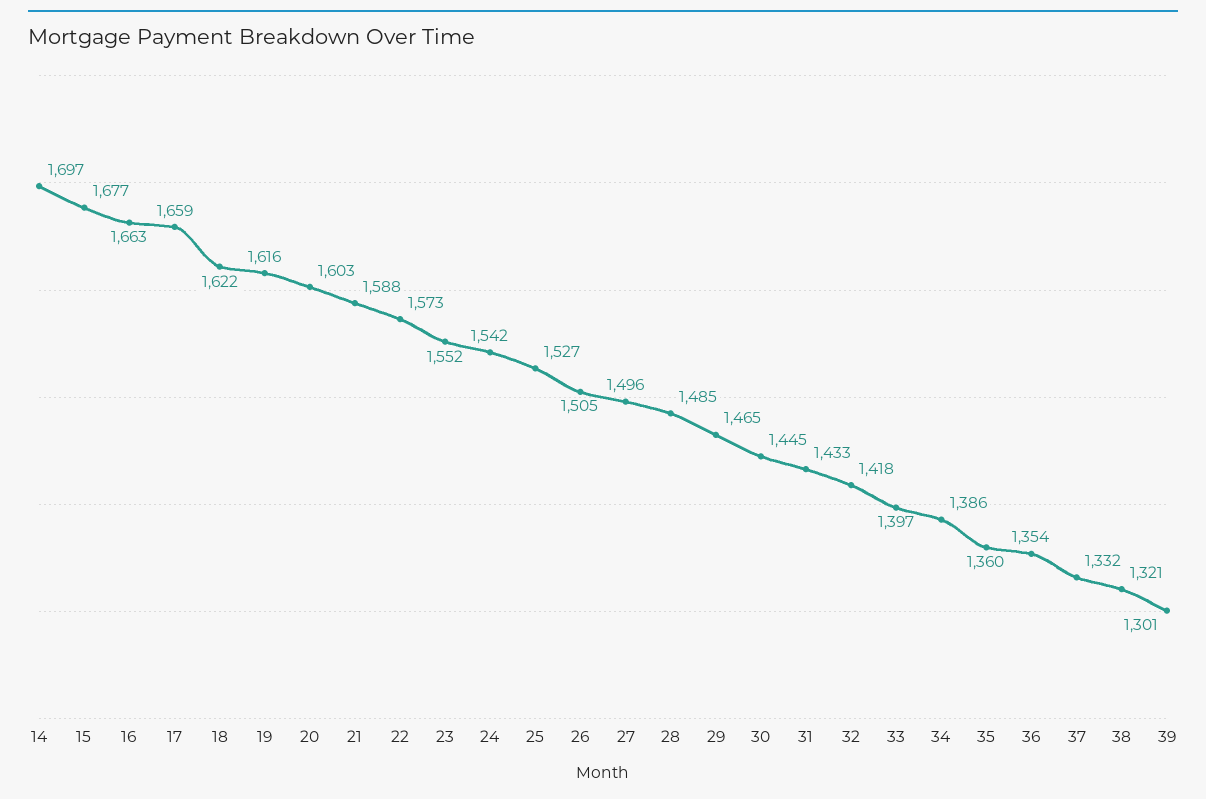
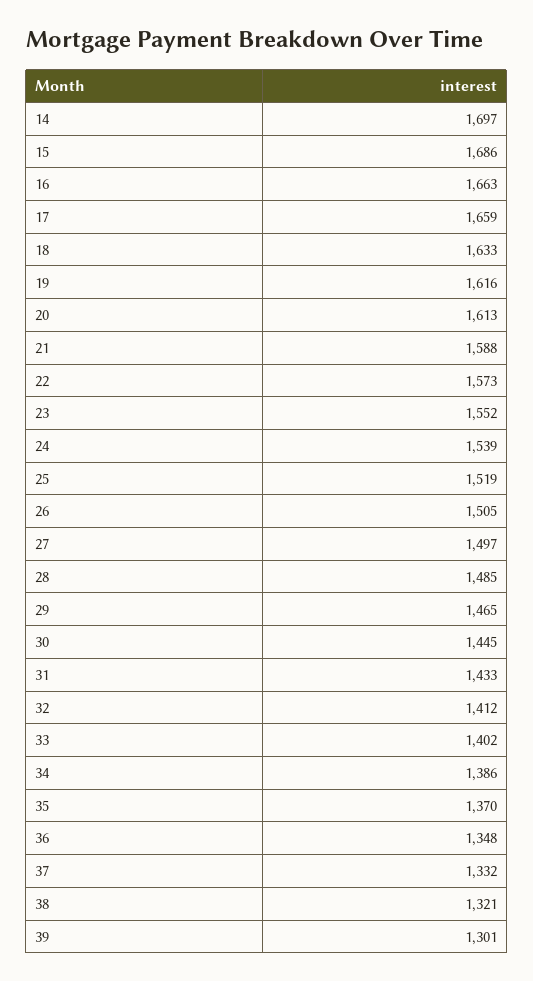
15: 1677 -> 1686
18: 1622 -> 1633
20: 1603 -> 1613
24: 1542 -> 1539
25: 1527 -> 1519
27: 1496 -> 1497
32: 1418 -> 1412
33: 1397 -> 1402
35: 1360 -> 1370
36: 1354 -> 1348

